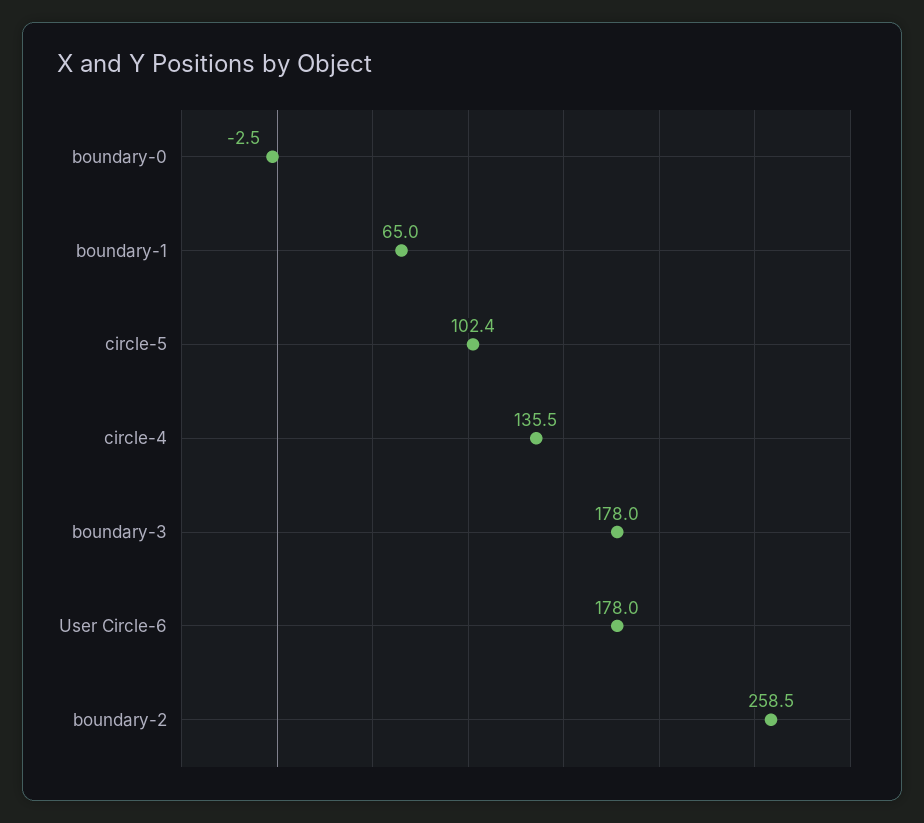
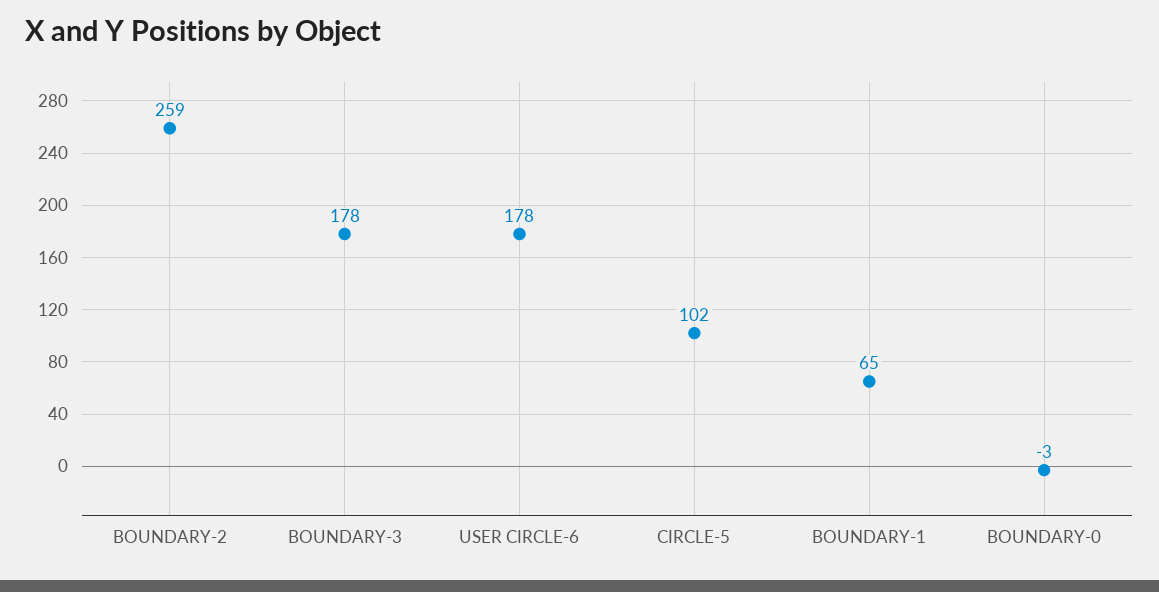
circle-4: 135.5 -> none

